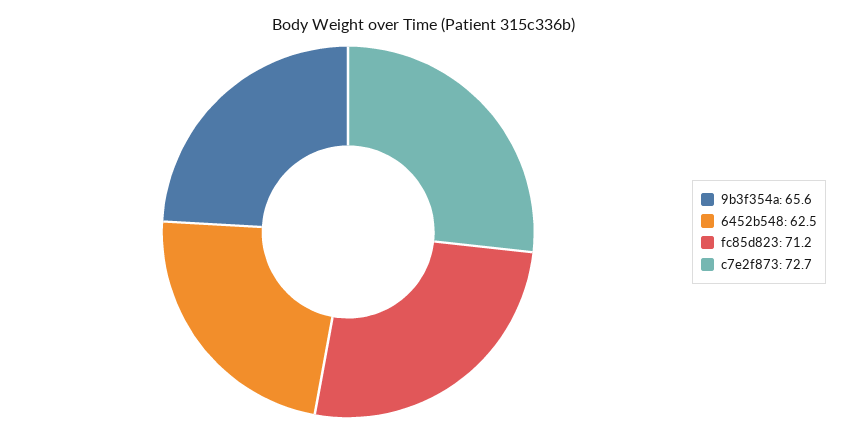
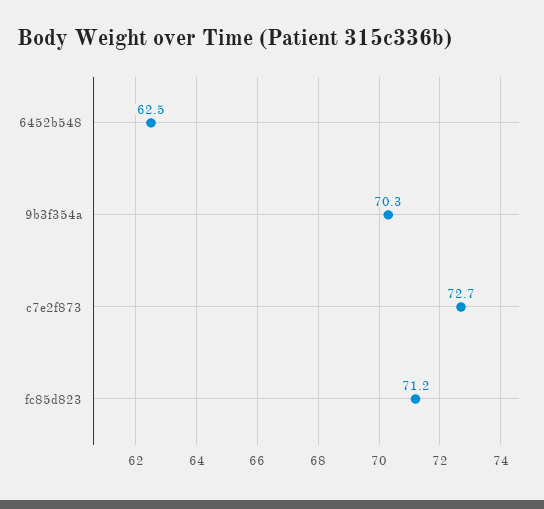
9b3f354a: 65.6 -> 70.3

